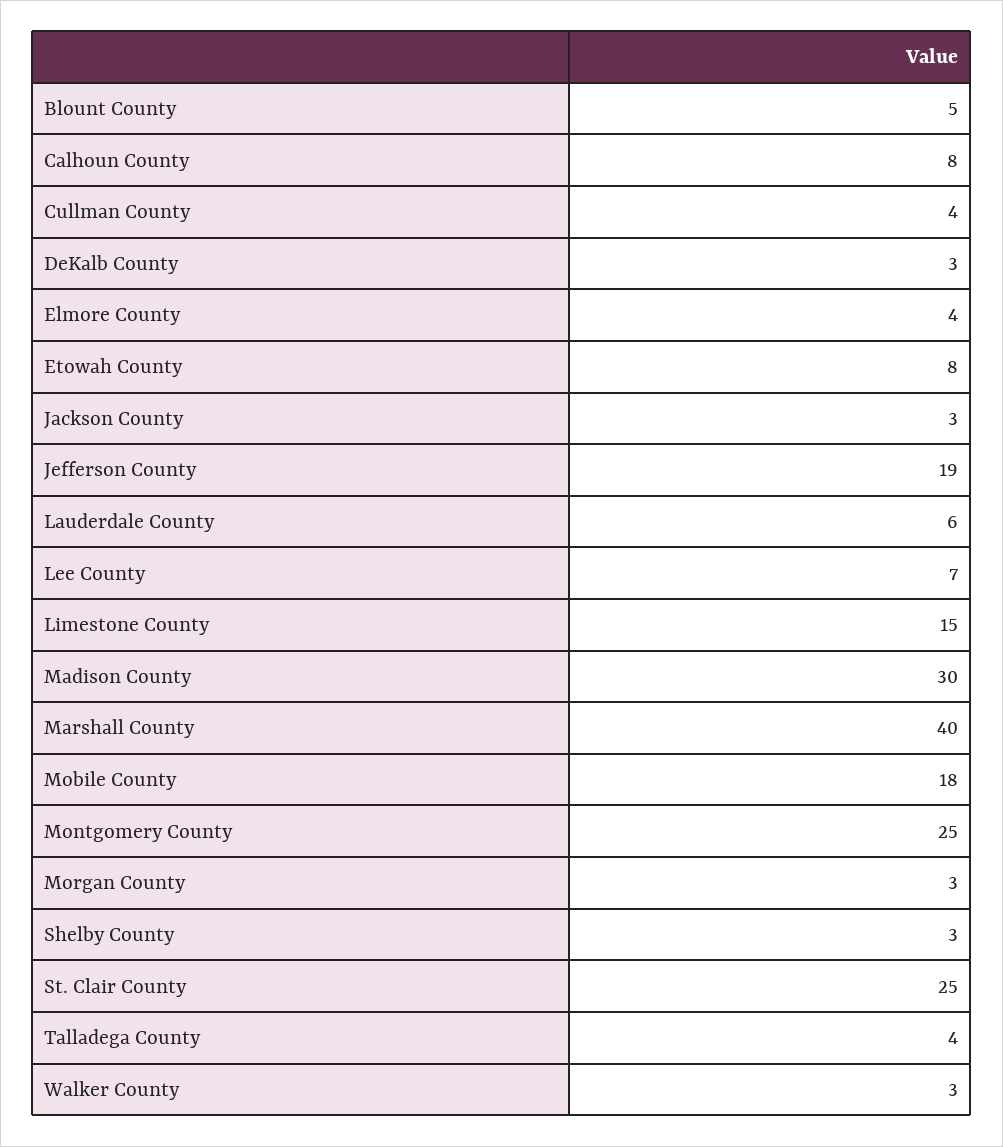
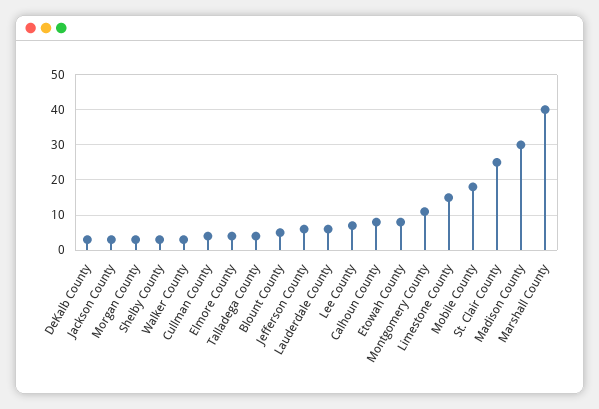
Jefferson County: 19 -> 5
Montgomery County: 25 -> 10

